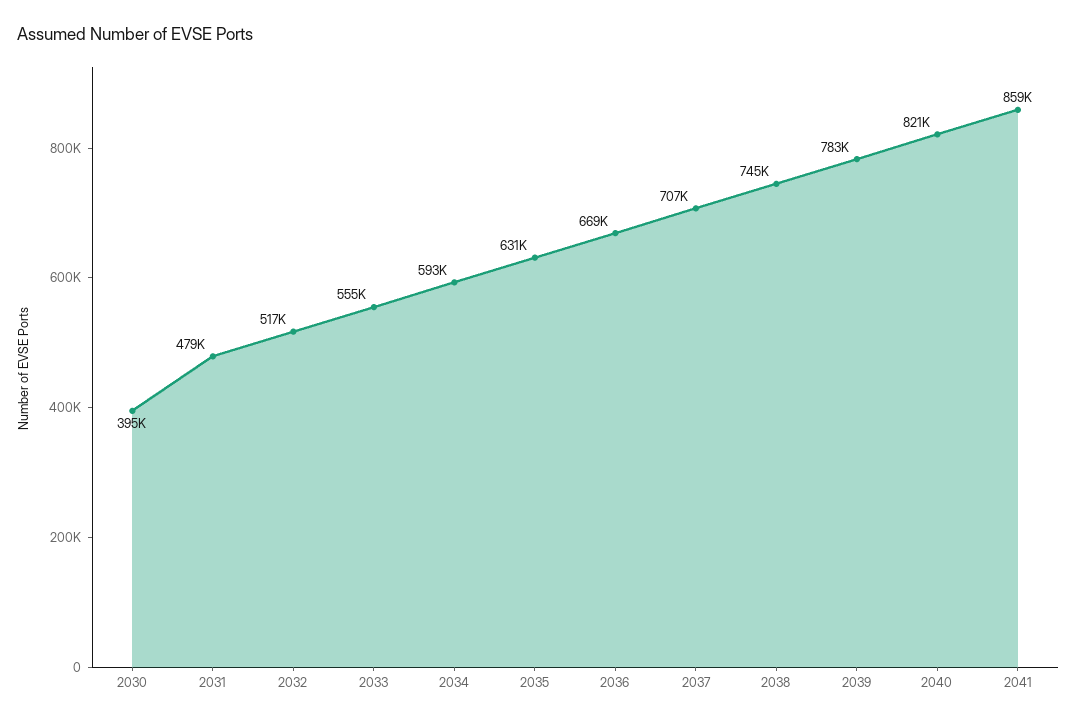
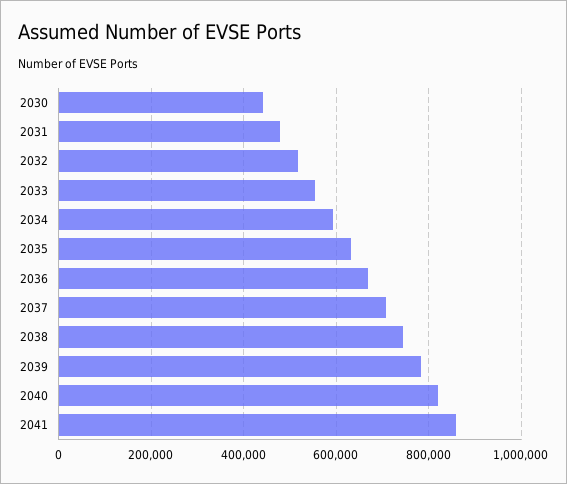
2030: 395000 -> 440000

